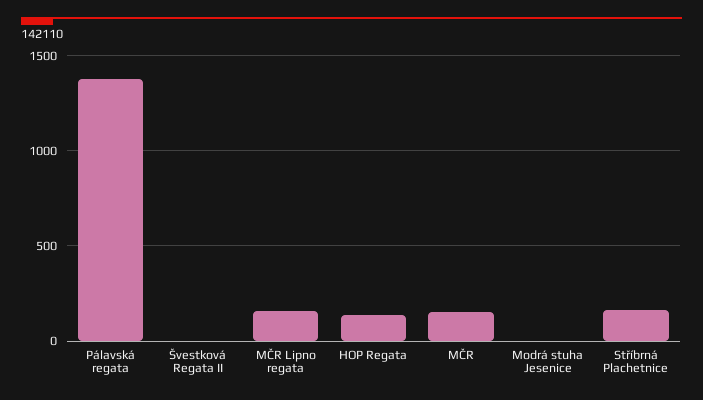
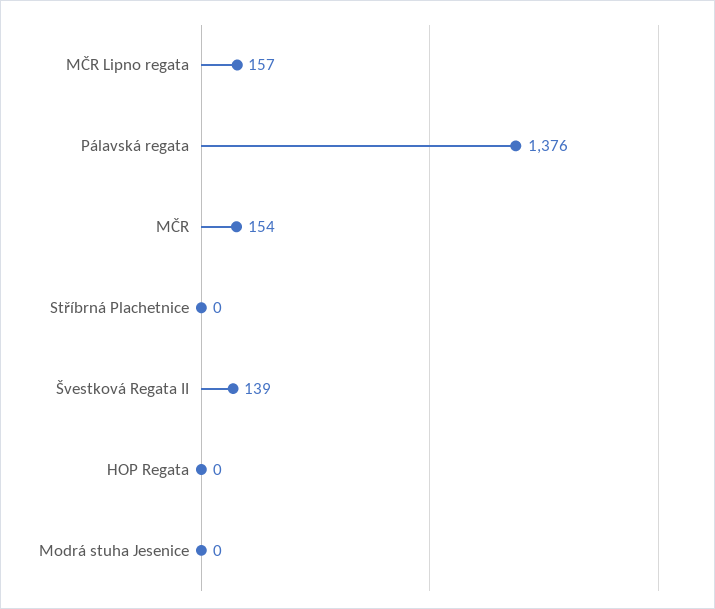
Švestková Regata II: 0 -> 139
HOP Regata: 150 -> 0
Stříbrná Plachetnice: 150 -> 0

